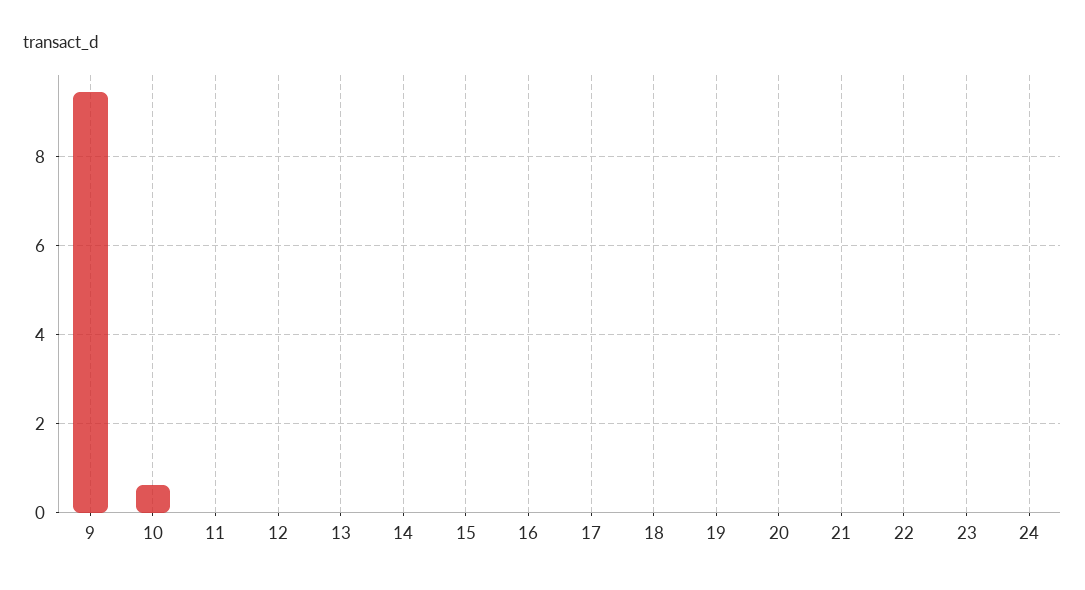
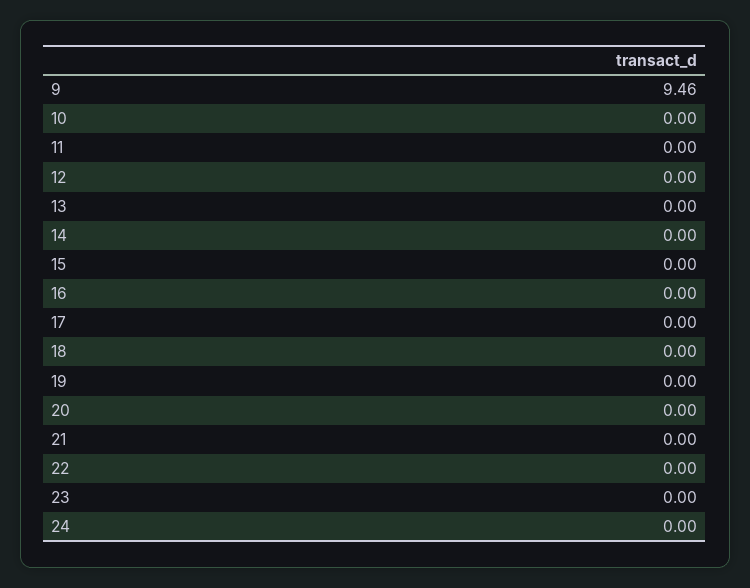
10: 0.6 -> 0

